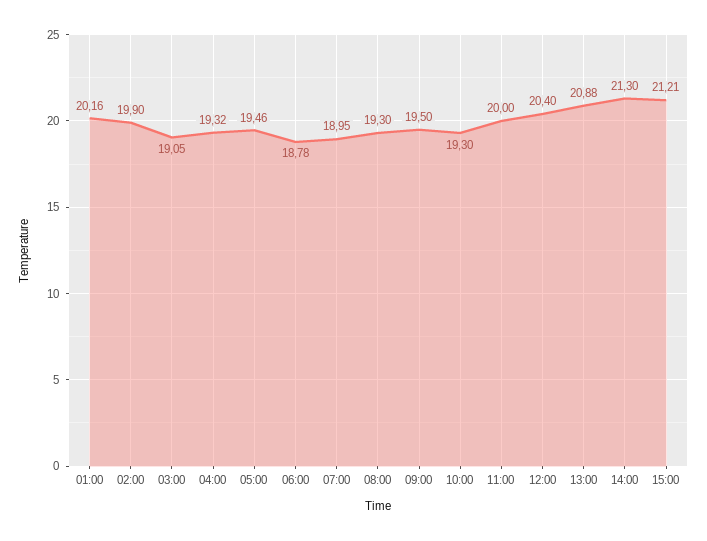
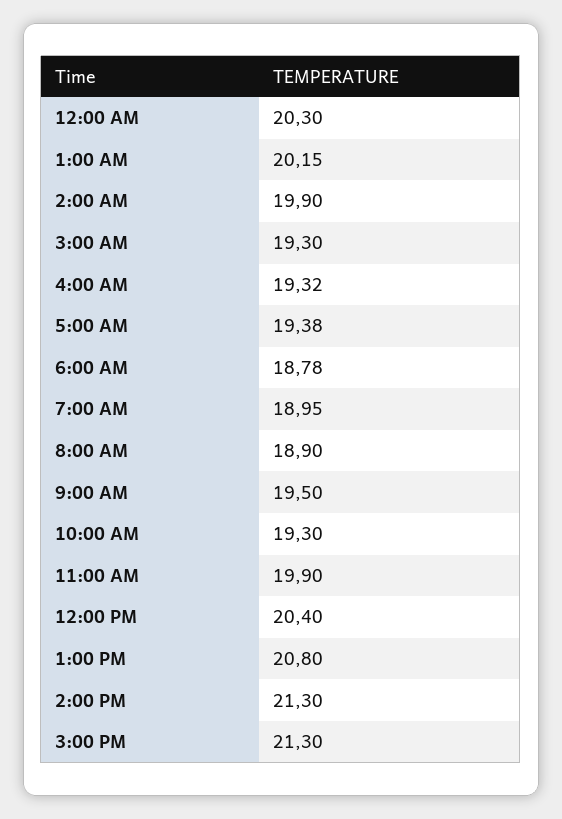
01:00: 20.16 -> 20.15
03:00: 19.05 -> 19.3
05:00: 19.46 -> 19.38
08:00: 19.3 -> 18.9
11:00: 20 -> 19.9
13:00: 20.88 -> 20.8
15:00: 21.21 -> 21.3
12:00 AM: none -> 20.3

